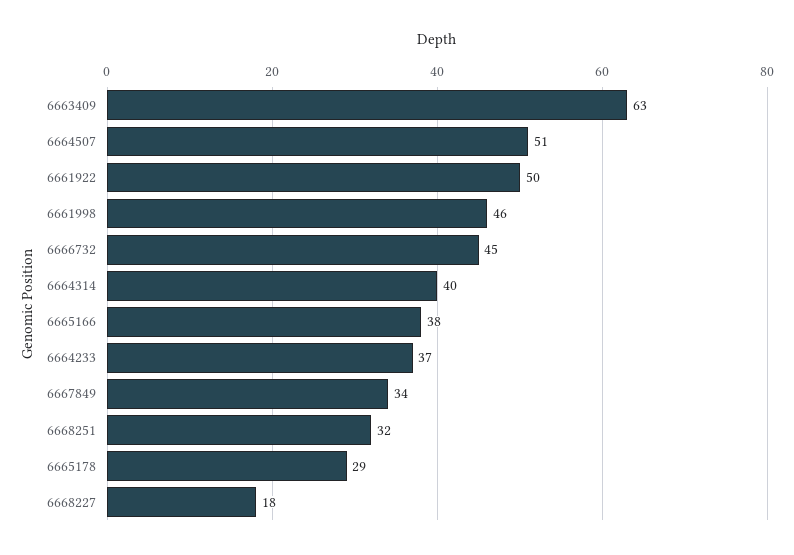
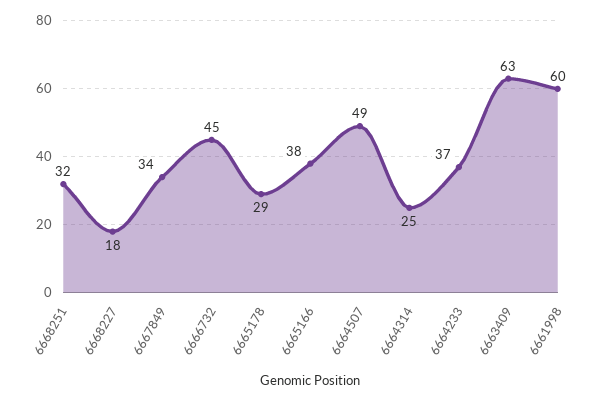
6664507: 51 -> 49
6661922: 50 -> none
6661998: 46 -> 60
6664314: 40 -> 25

